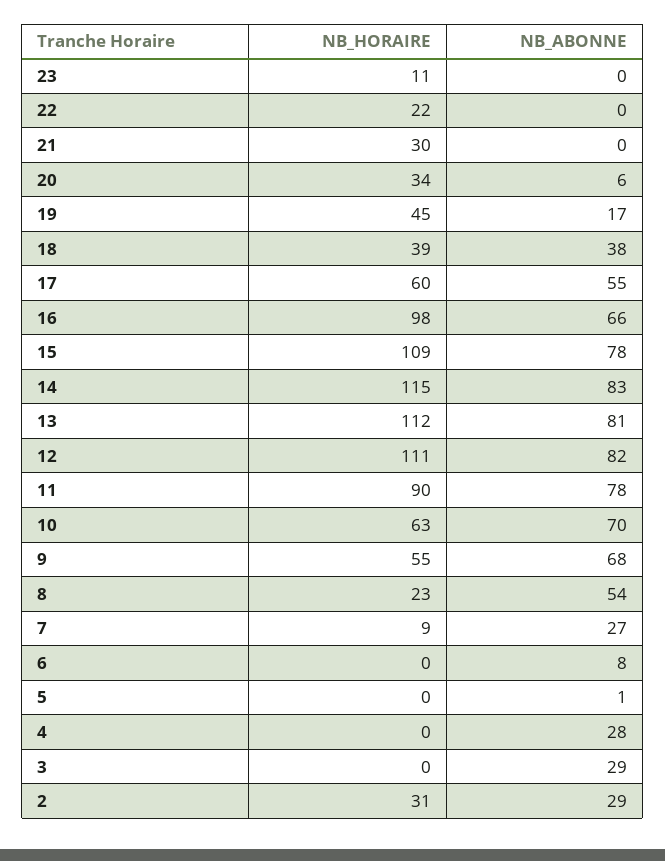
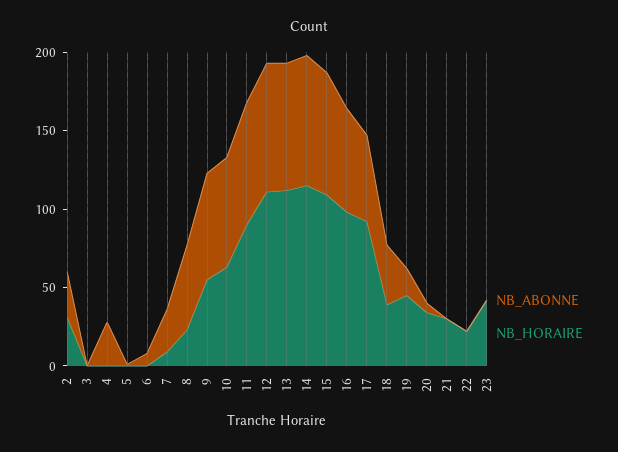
NB_HORAIRE, 23: 11 -> 40
NB_HORAIRE, 17: 60 -> 90
NB_ABONNE, 3: 29 -> 0

